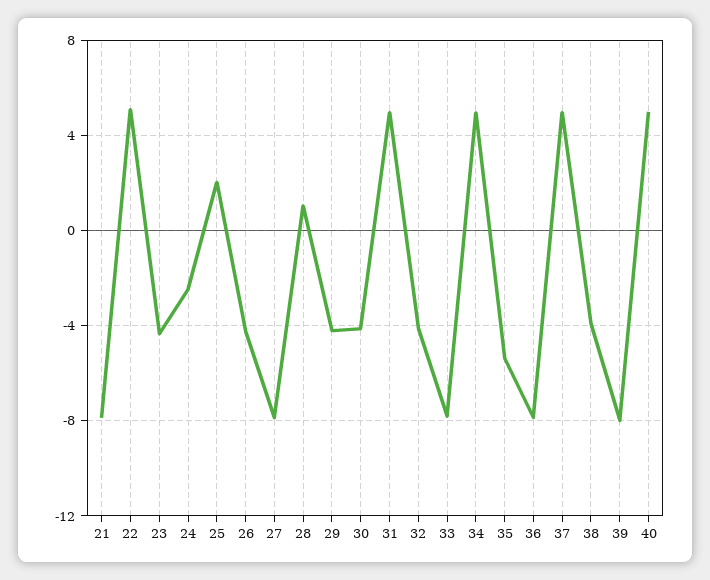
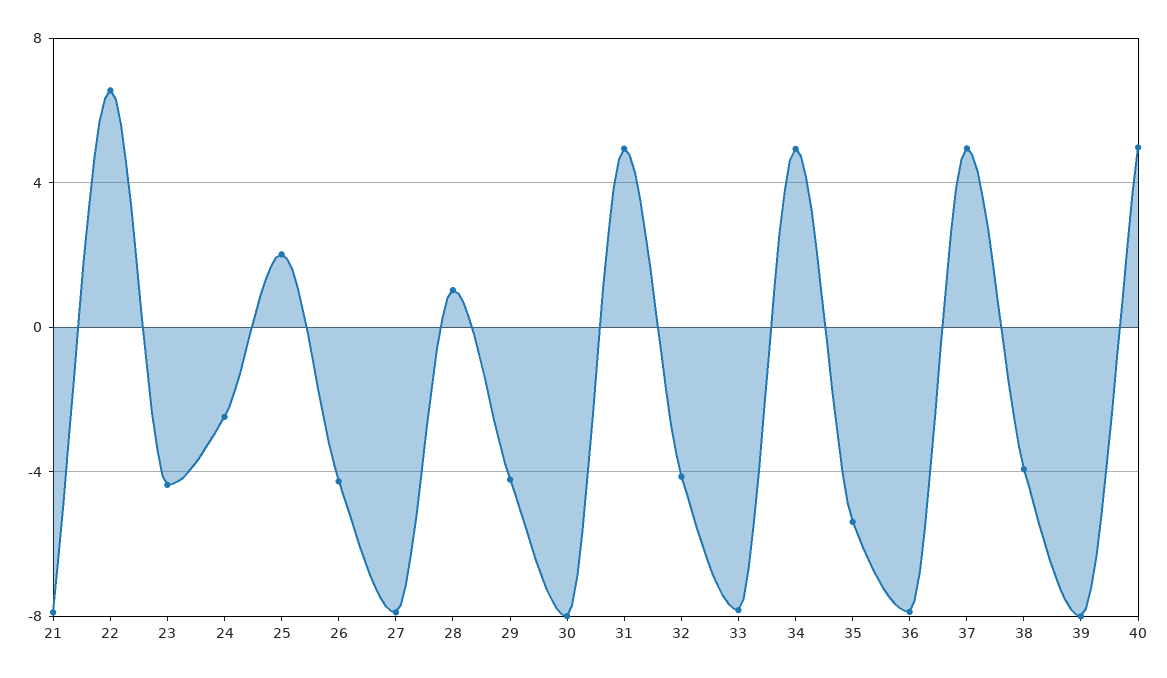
22: 5 -> 6.5
30: -4 -> -8

